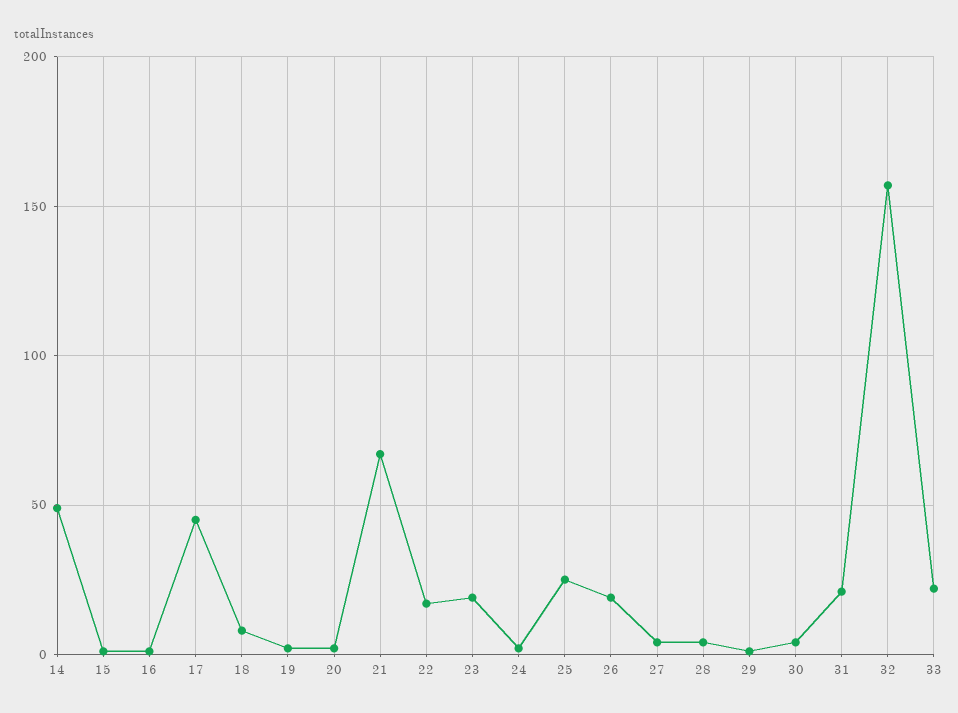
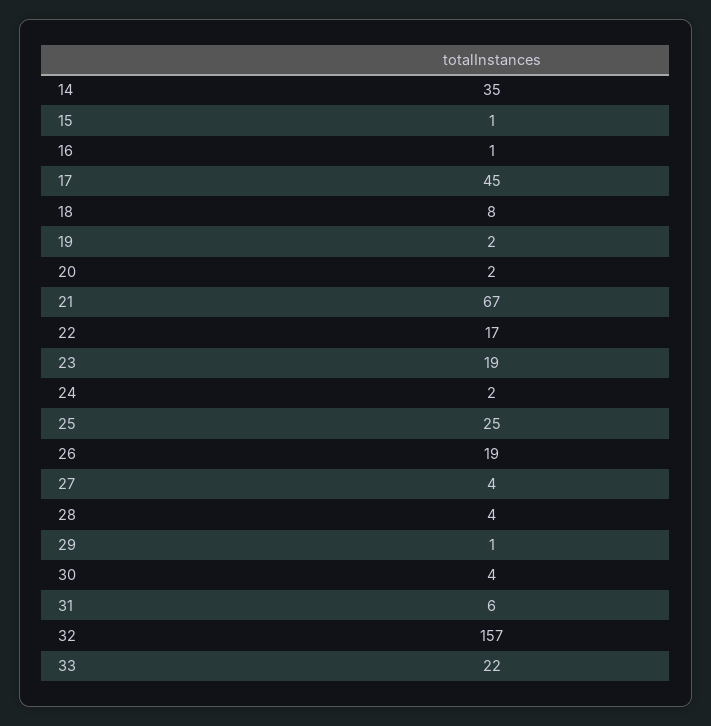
14: 50 -> 35
31: 20 -> 6

